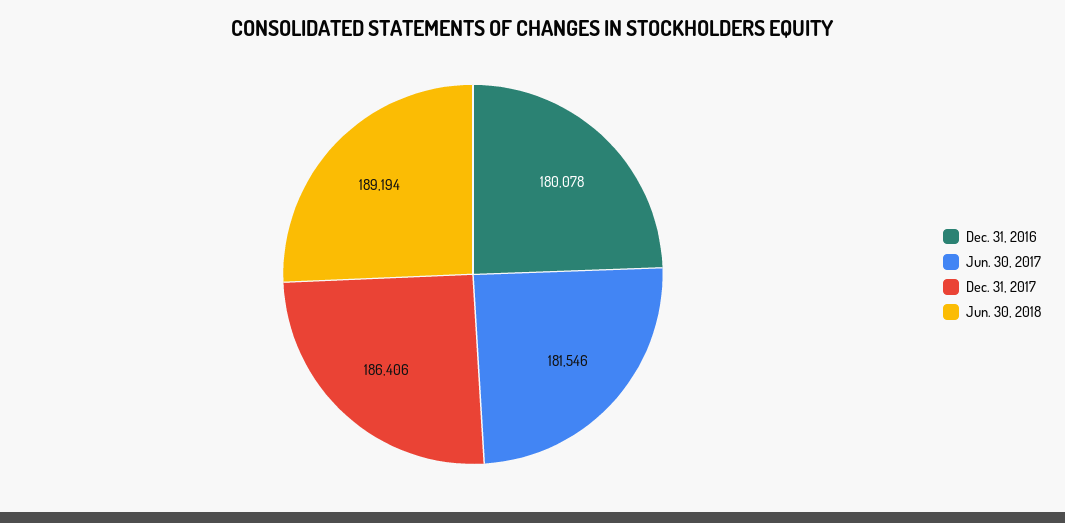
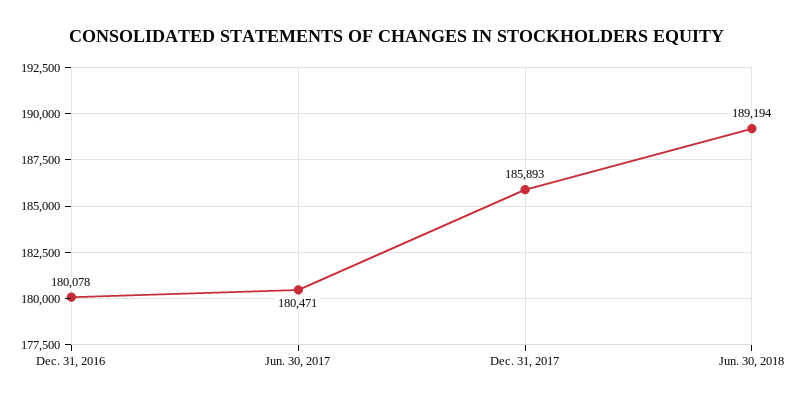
Jun. 30, 2017: 181546 -> 180471
Dec. 31, 2017: 186406 -> 185893

